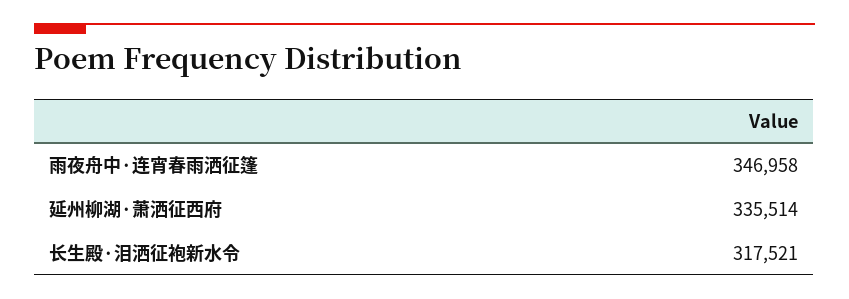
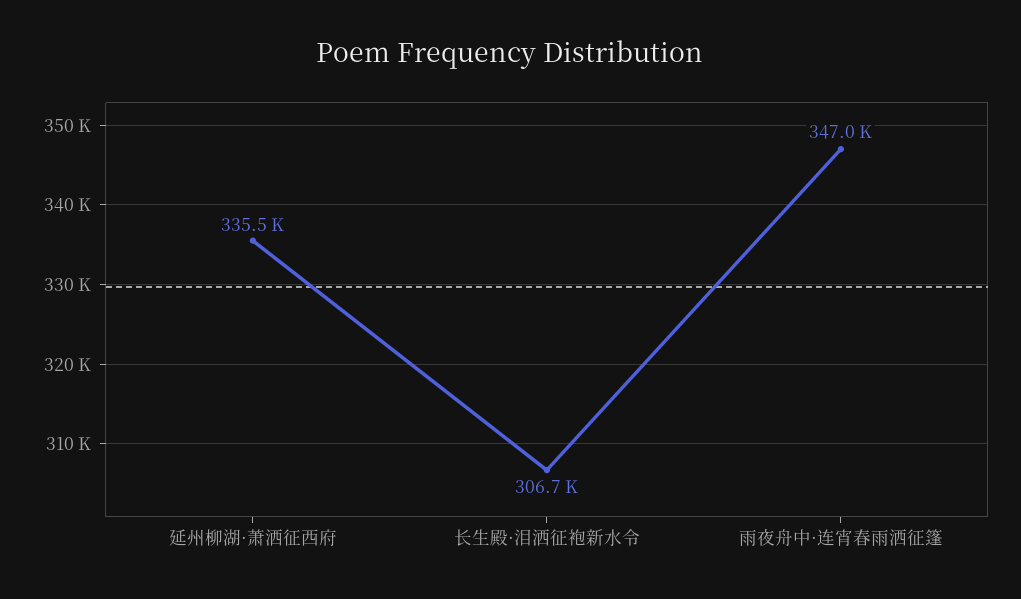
长生殿·泪洒征袍新水令: 317521 -> 306700

